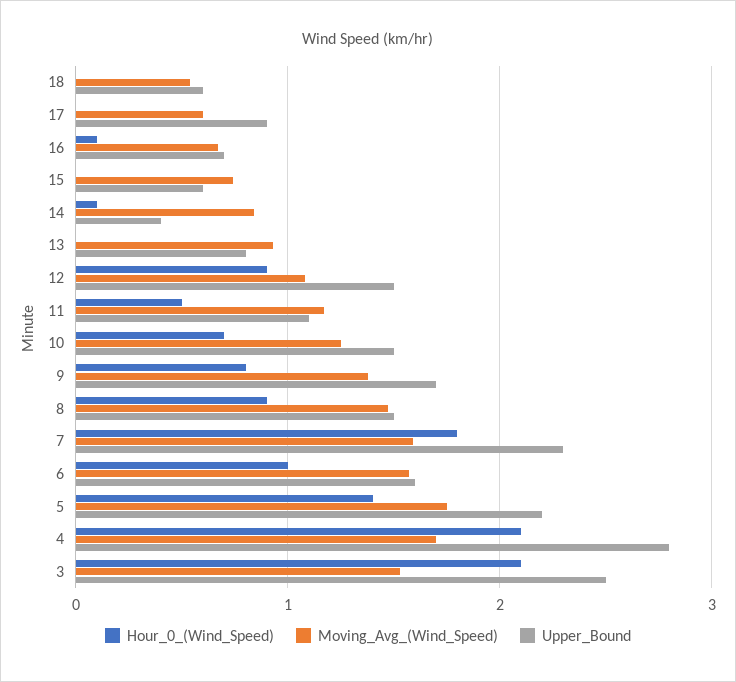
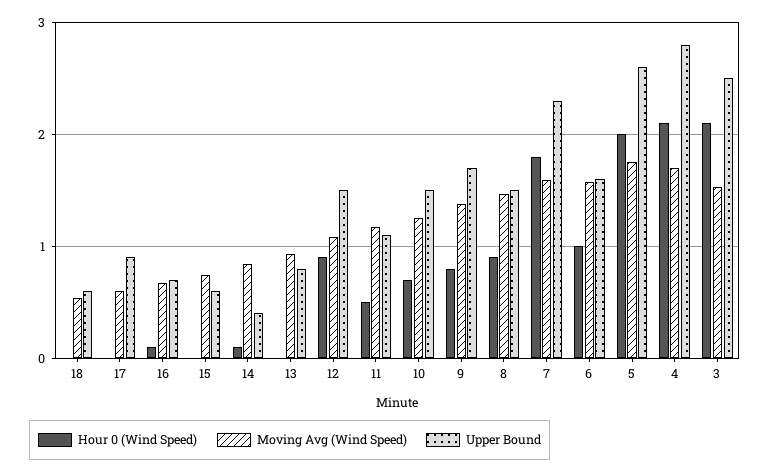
Hour_0_(Wind_Speed), 5: 1.4 -> 2
Upper_Bound, 5: 2.2 -> 2.6

